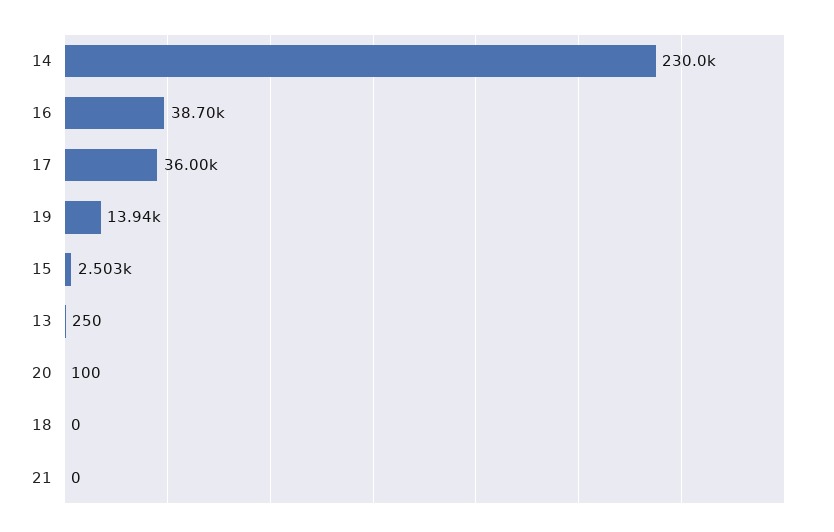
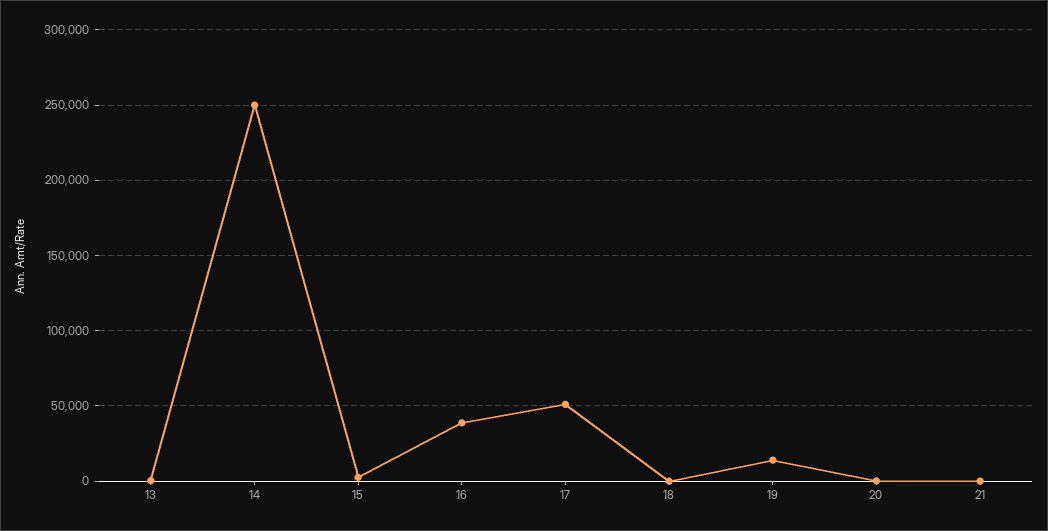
14: 230000 -> 250000
17: 36000 -> 50000

